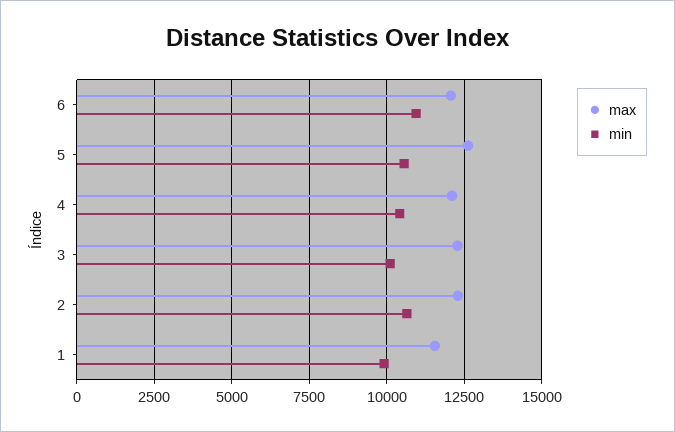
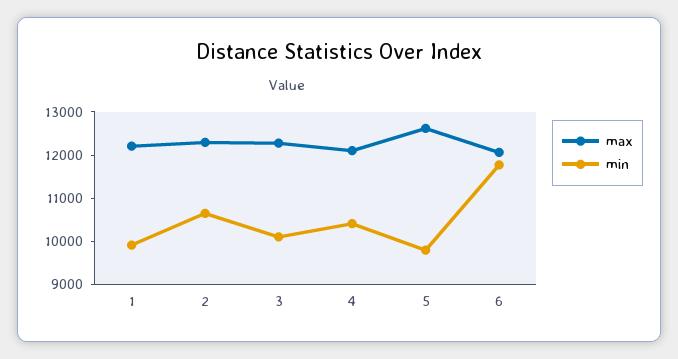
min, 6: 11000 -> 11800
min, 5: 10500 -> 9800
max, 1: 11500 -> 12200

